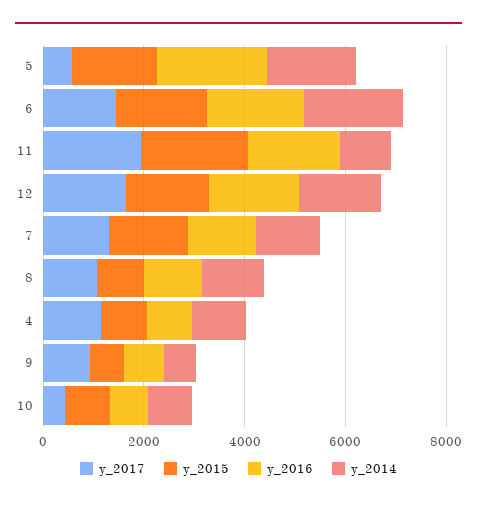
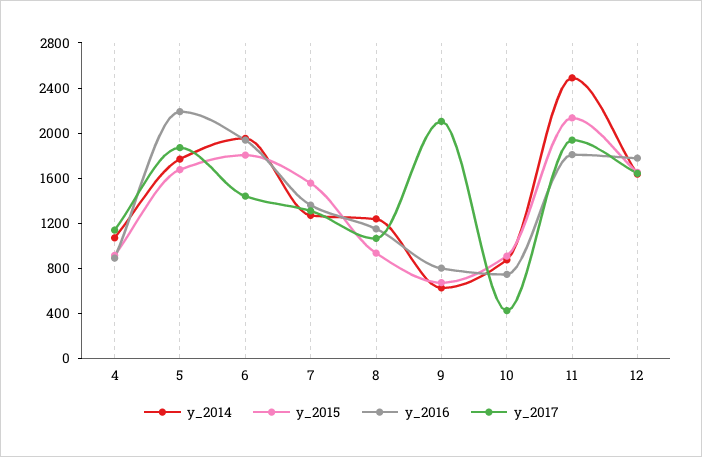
y_2017, 5: 500 -> 1900
y_2014, 11: 1000 -> 2500
y_2017, 9: 1000 -> 2100

